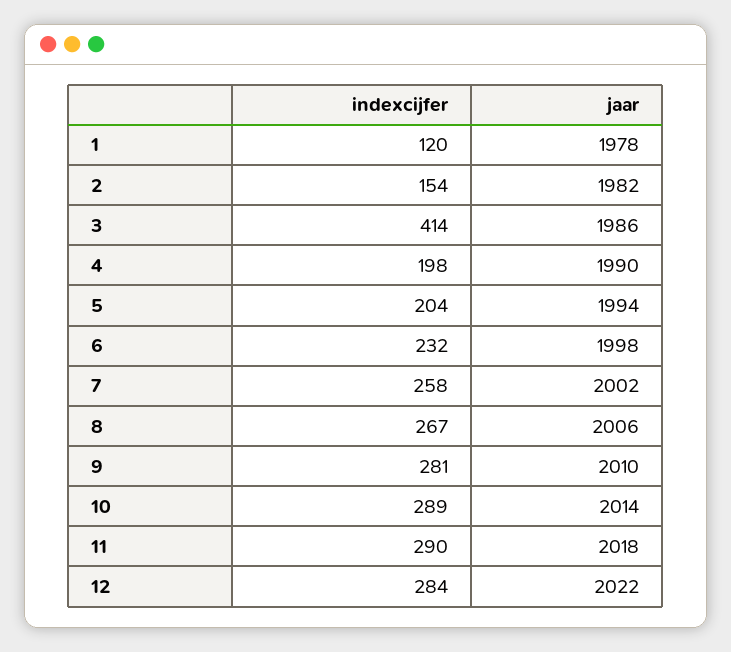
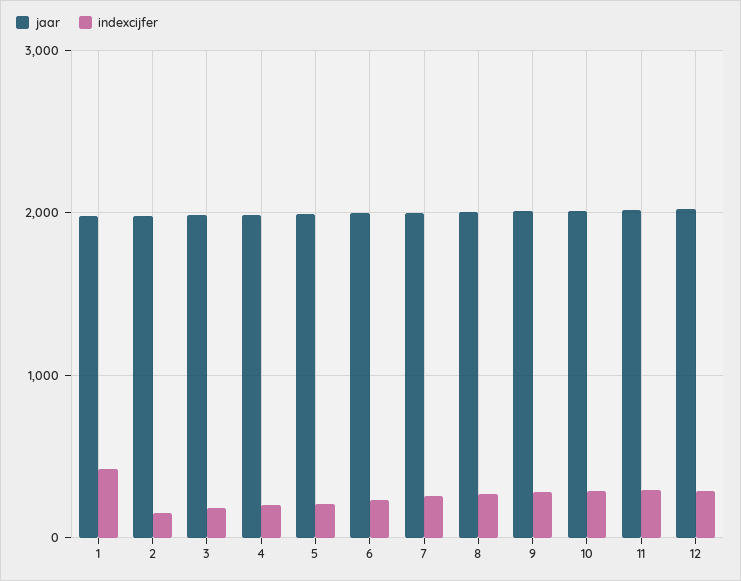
indexcijfer, 1: 120 -> 400
indexcijfer, 3: 414 -> 200

